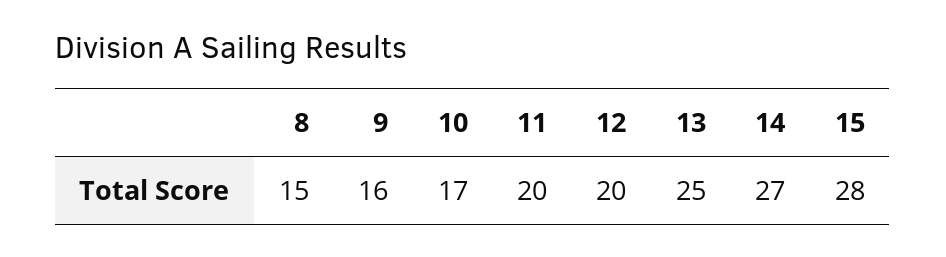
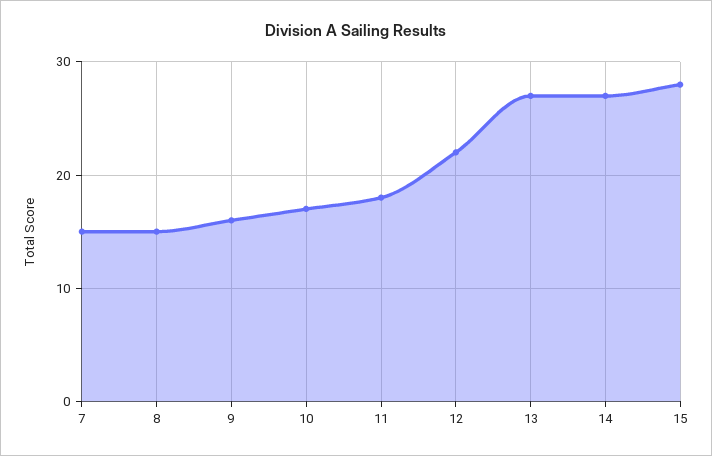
11: 20 -> 18
12: 20 -> 22
13: 25 -> 27
7: none -> 15

